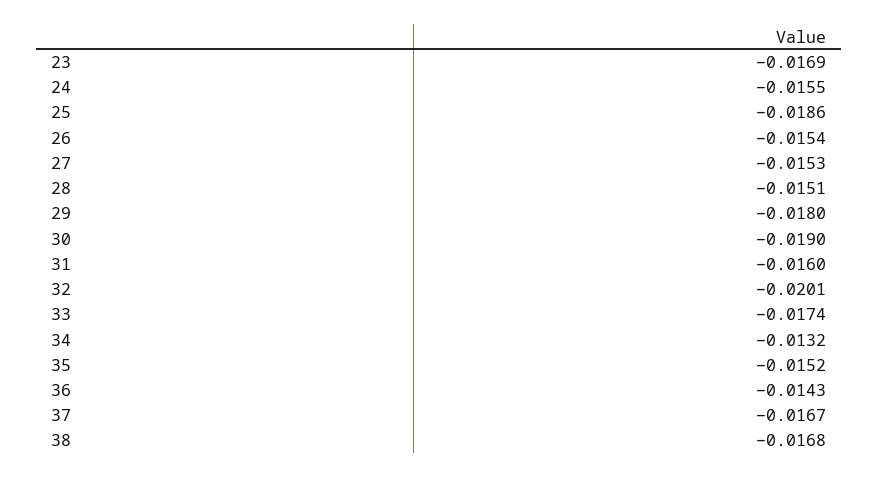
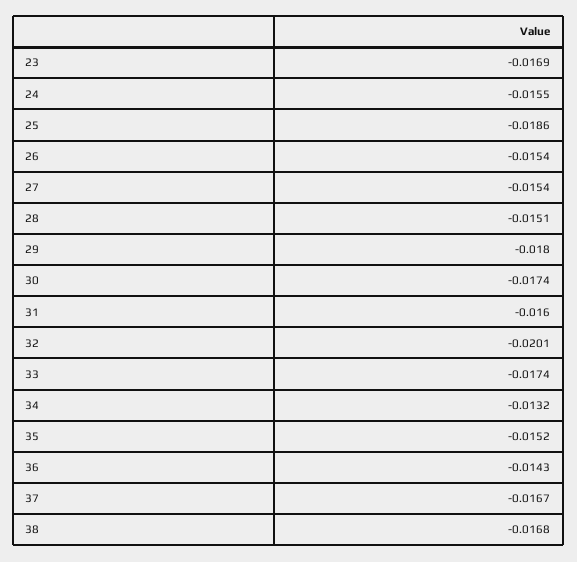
27: -0.0153 -> -0.0154
30: -0.019 -> -0.0174

